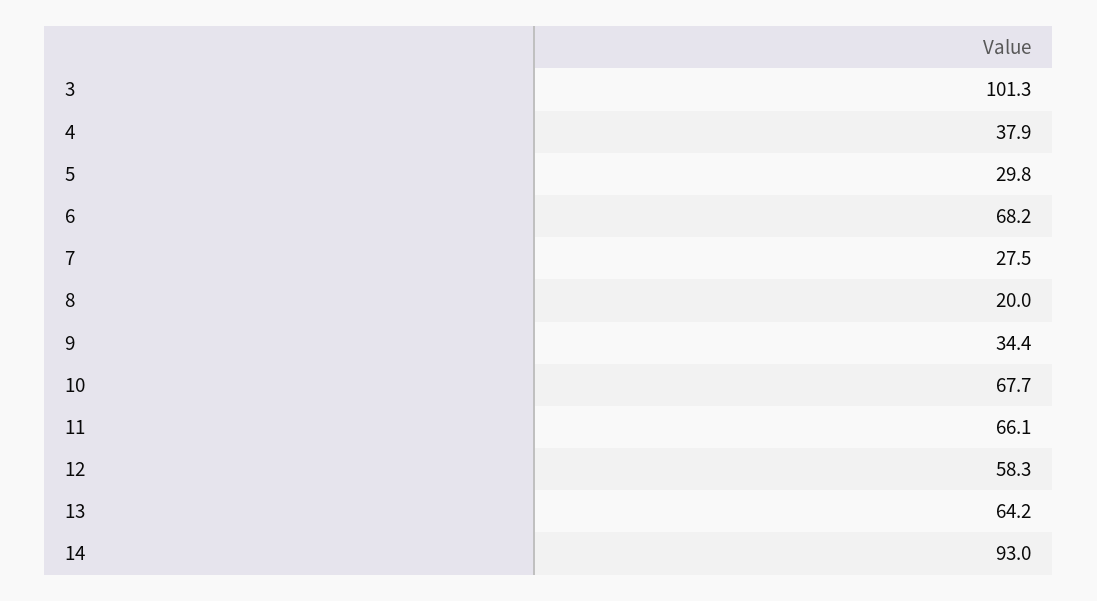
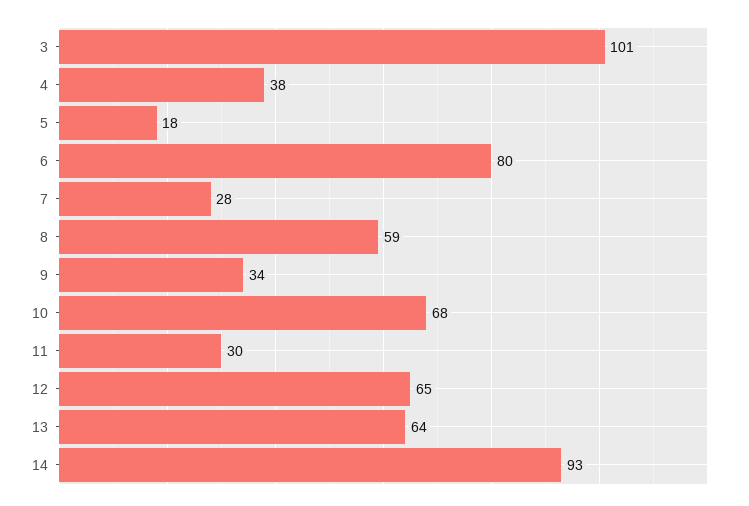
5: 29.8 -> 18
6: 68.2 -> 80
8: 20 -> 59
11: 66.1 -> 30
12: 58.3 -> 65

